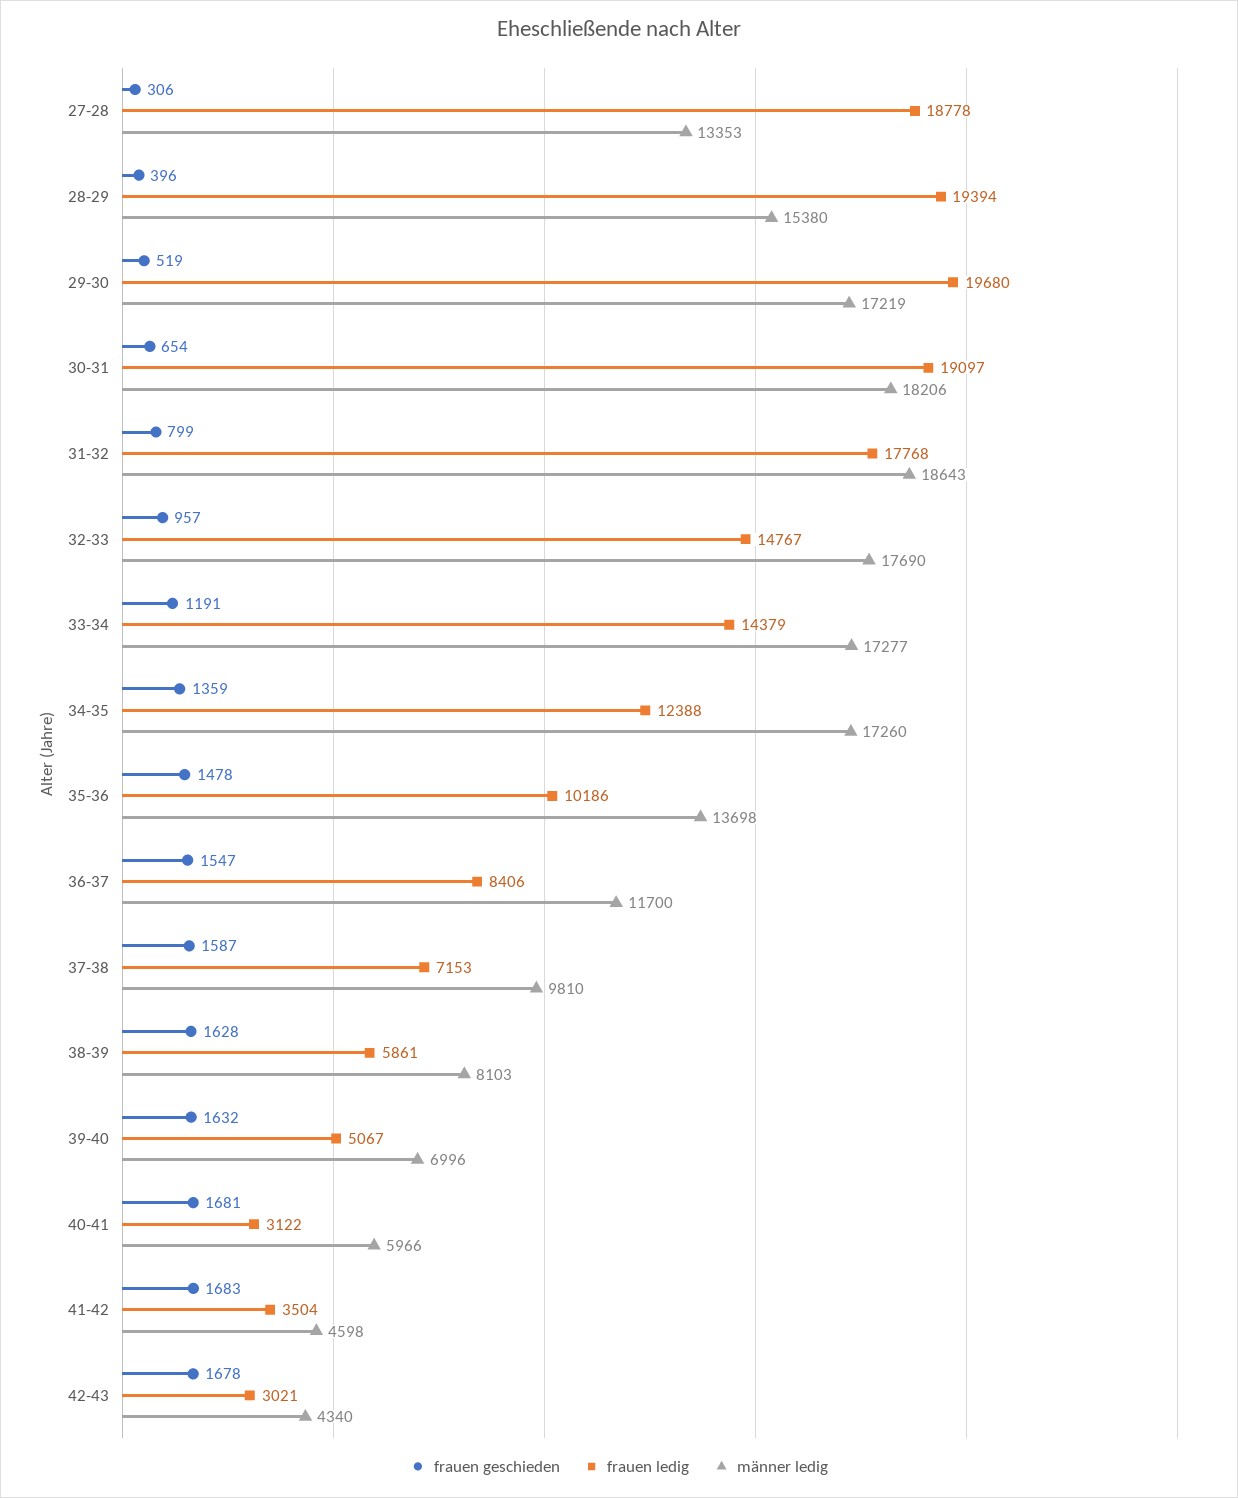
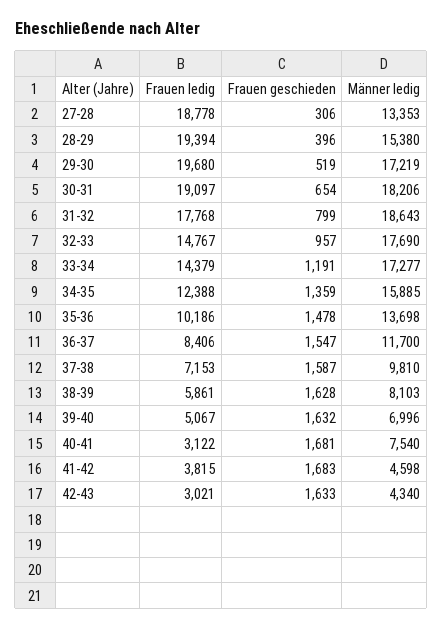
männer ledig, 34-35: 17260 -> 15885
männer ledig, 40-41: 5966 -> 7540
frauen ledig, 41-42: 3504 -> 3815
frauen geschieden, 42-43: 1678 -> 1633

